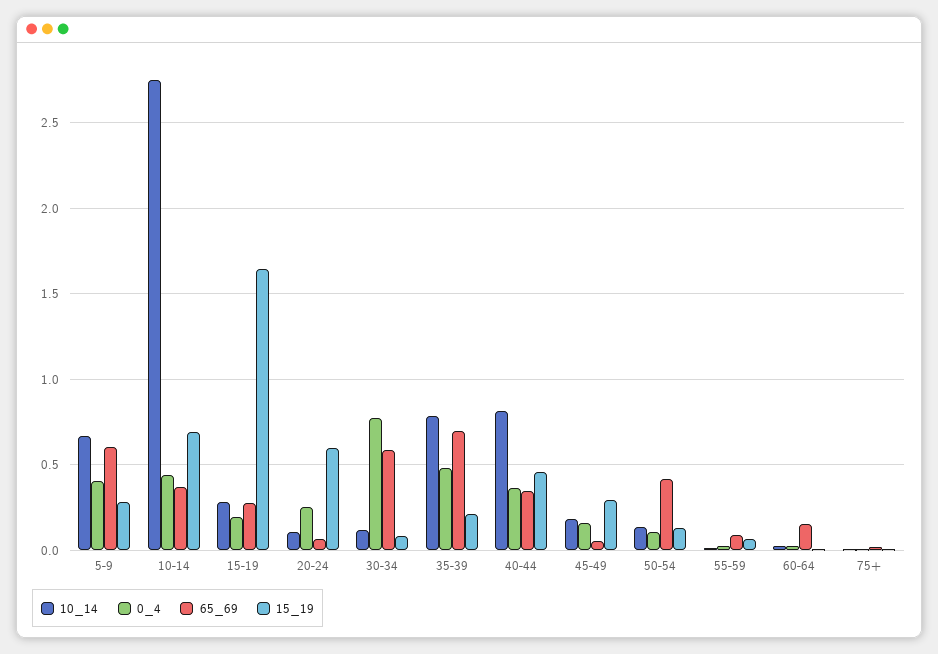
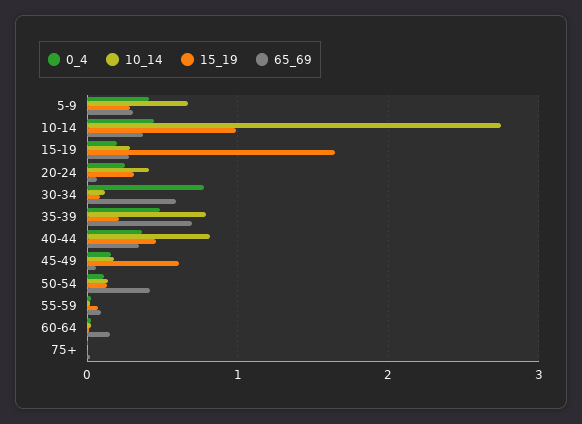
65_69, 5-9: 0.6 -> 0.3
15_19, 10-14: 0.7 -> 1
10_14, 20-24: 0.1 -> 0.4
15_19, 20-24: 0.6 -> 0.3
15_19, 45-49: 0.3 -> 0.6

